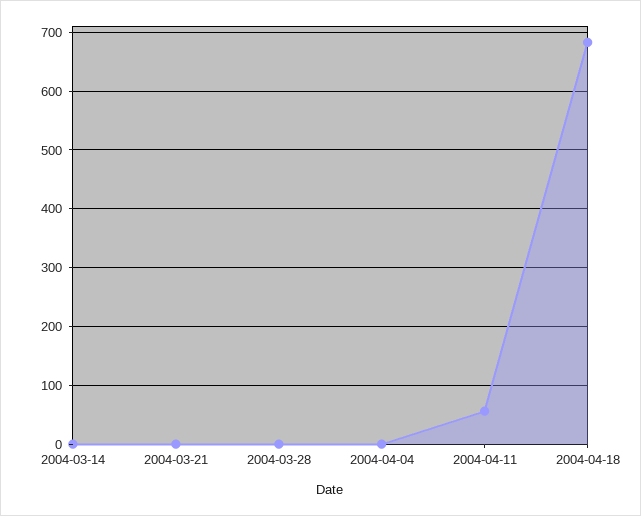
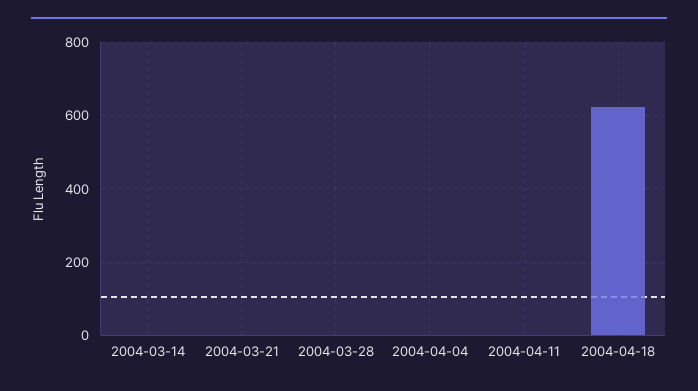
2004-04-11: 60 -> 0
2004-04-18: 680 -> 620

